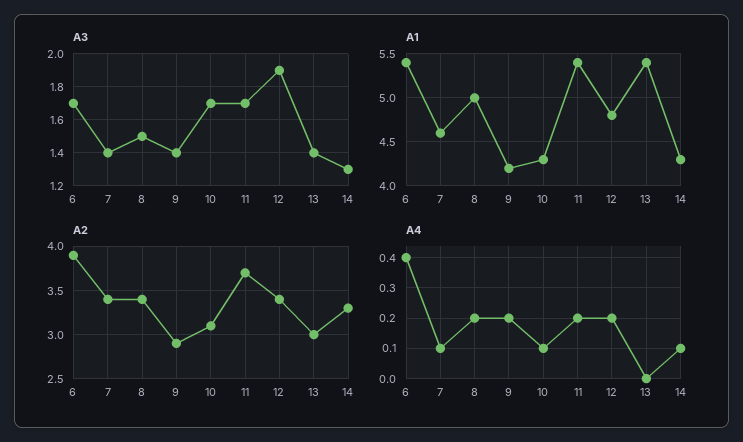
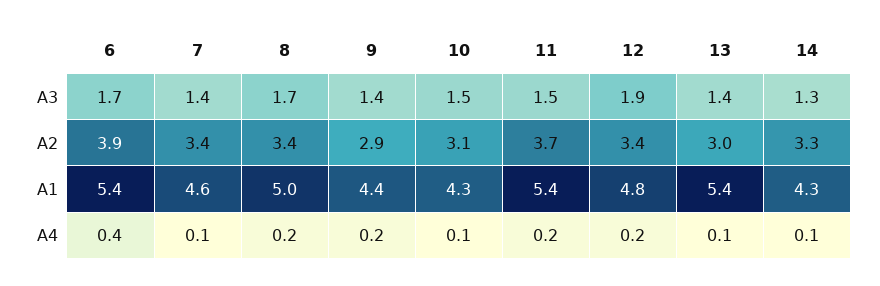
A3, 8: 1.5 -> 1.7
A3, 10: 1.7 -> 1.5
A3, 11: 1.7 -> 1.5
A1, 9: 4.2 -> 4.4
A4, 13: 0 -> 0.1

